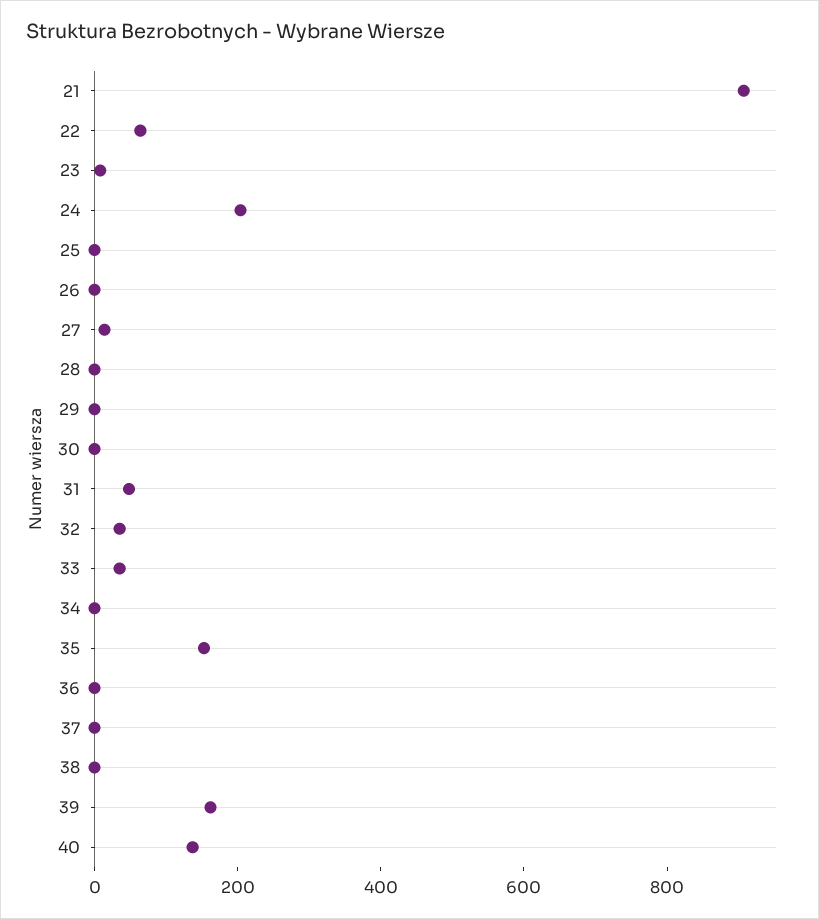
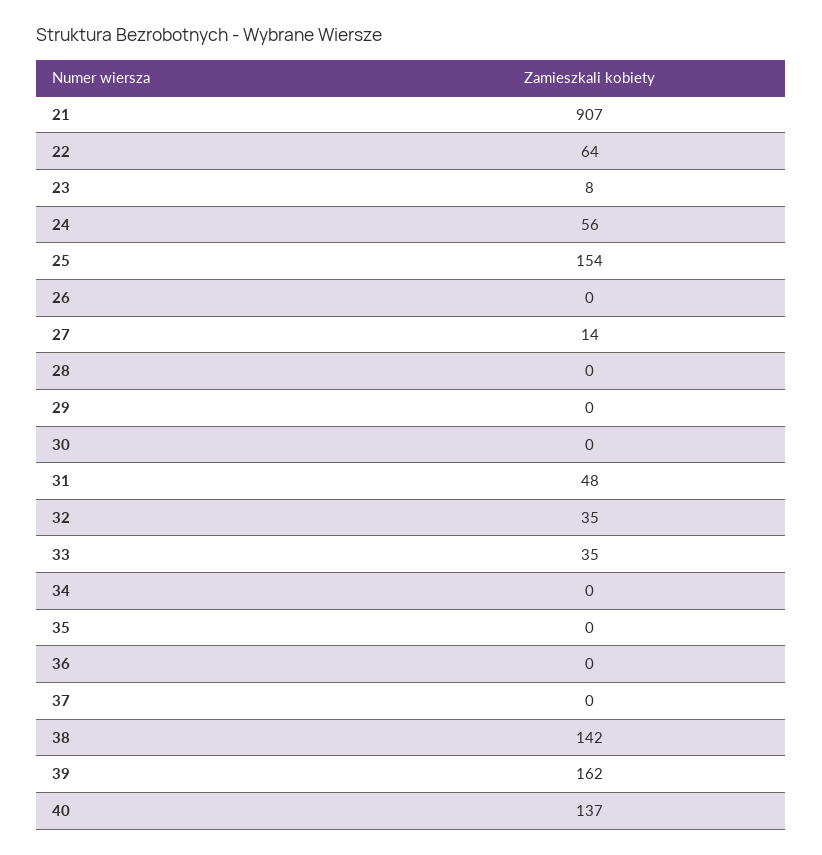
24: 200 -> 56
25: 0 -> 154
35: 150 -> 0
38: 0 -> 142

